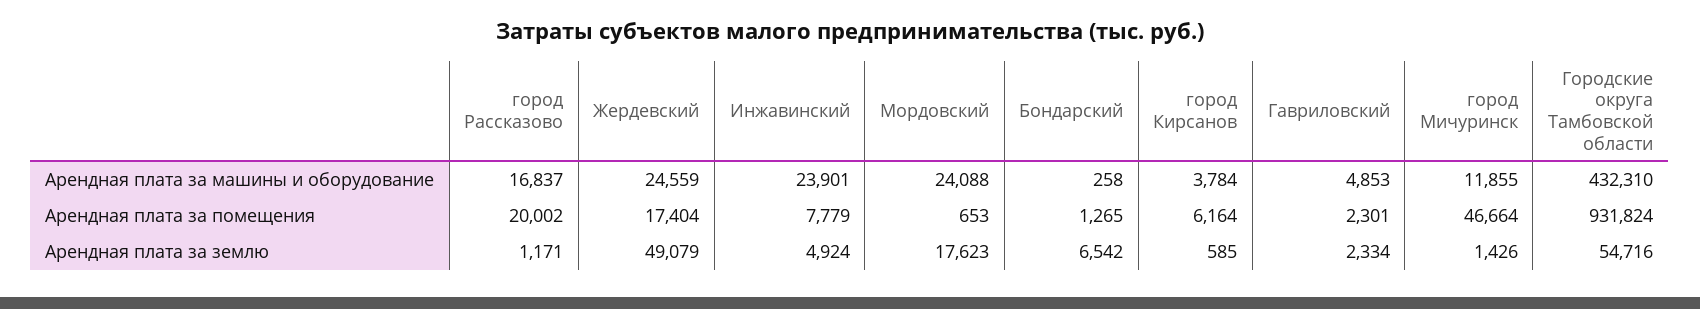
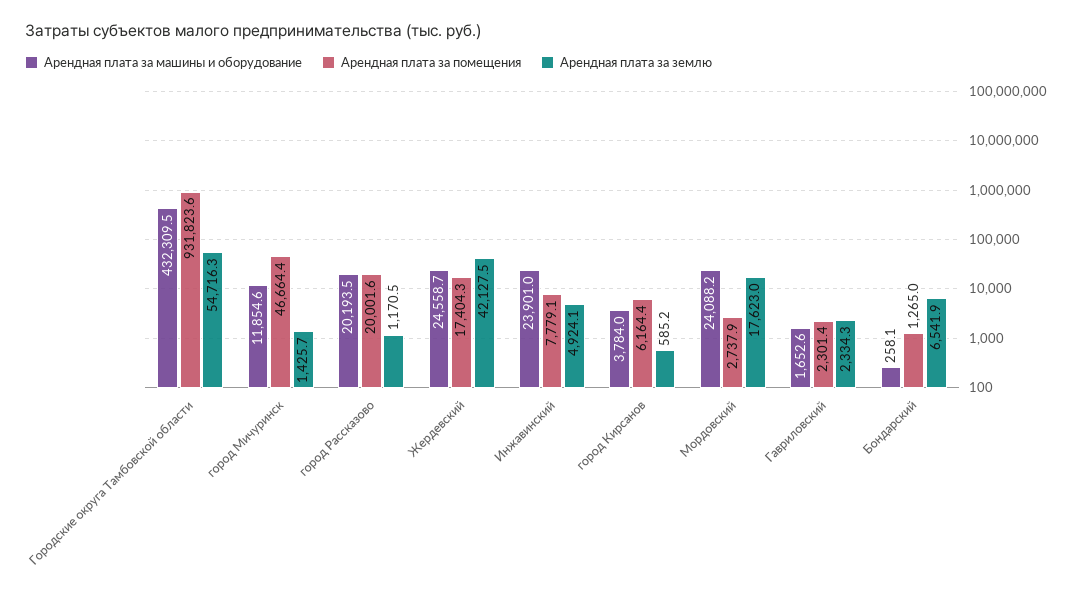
Арендная плата за машины и оборудование, город Рассказово: 16837 -> 20193.5
Арендная плата за машины и оборудование, Гавриловский: 4853 -> 1652.6
Арендная плата за помещения, Мордовский: 653 -> 2737.9
Арендная плата за землю, Жердевский: 49079 -> 42127.5

